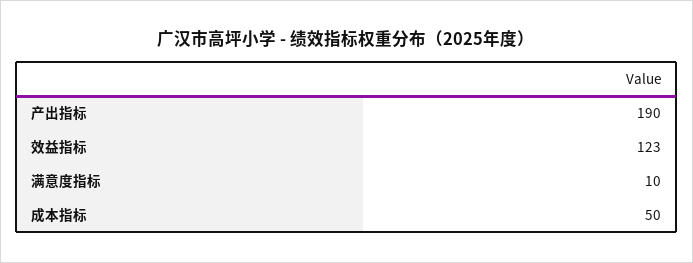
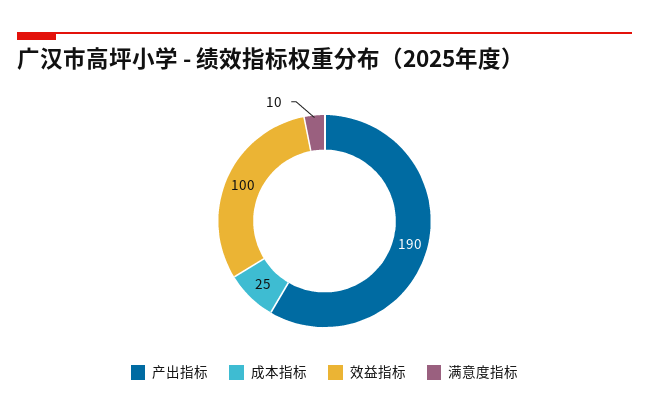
效益指标: 123 -> 100
成本指标: 50 -> 25

